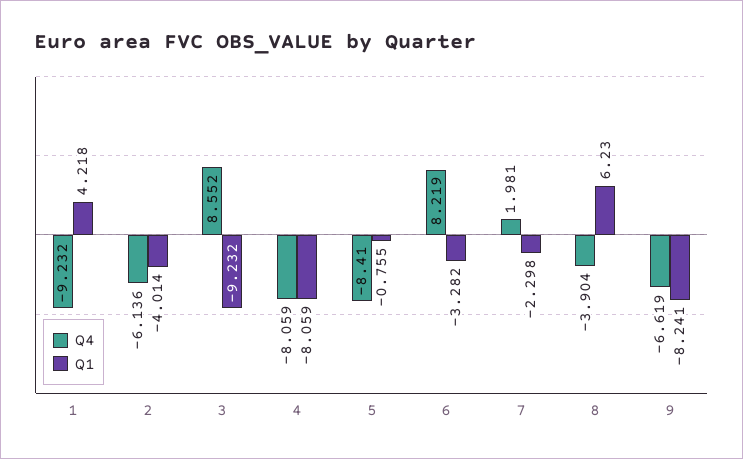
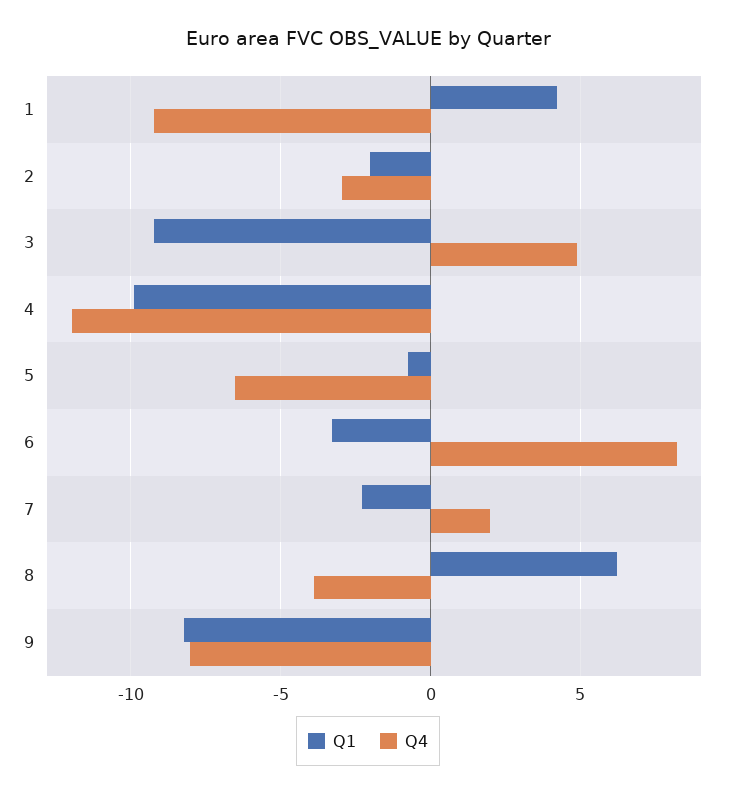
Q4, 2: -6.136 -> -3
Q1, 2: -4.014 -> -2
Q4, 3: 8.552 -> 5
Q4, 4: -8.059 -> -12
Q1, 4: -8.059 -> -10
Q4, 5: -8.41 -> -6.5
Q4, 9: -6.619 -> -8

